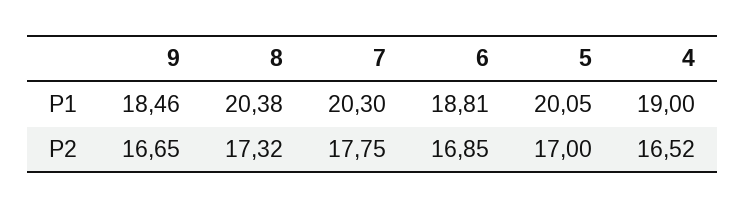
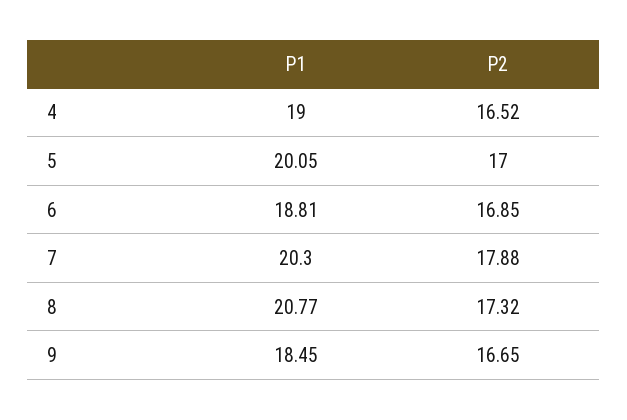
9, P1: 18.46 -> 18.45
8, P1: 20.38 -> 20.77
7, P2: 17.75 -> 17.88

